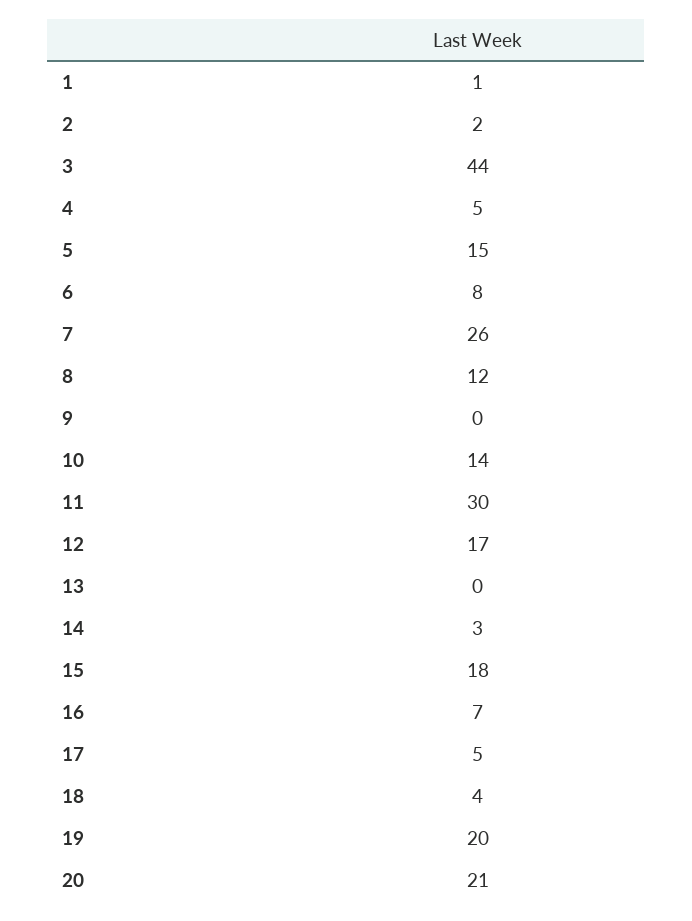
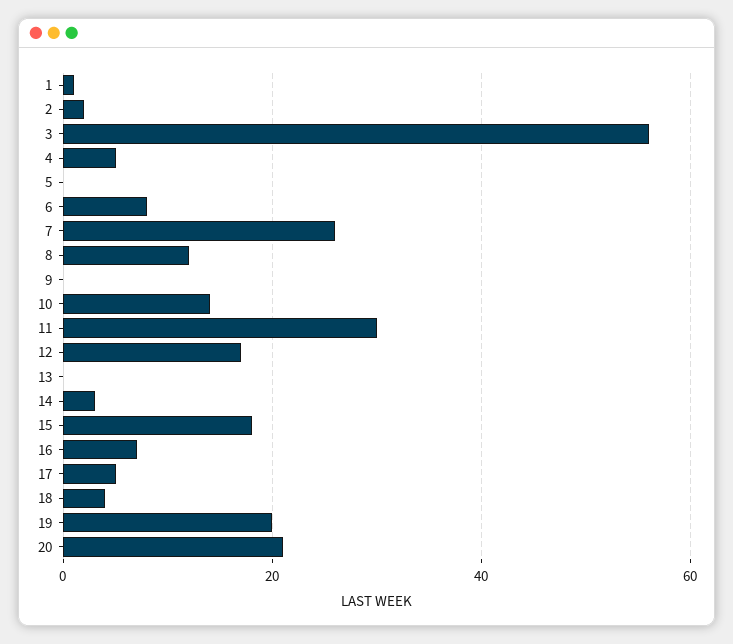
3: 44 -> 55
5: 15 -> 0

